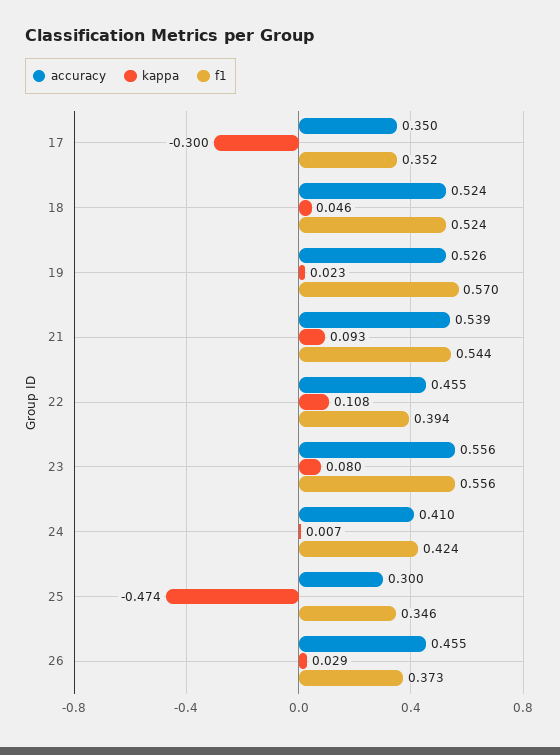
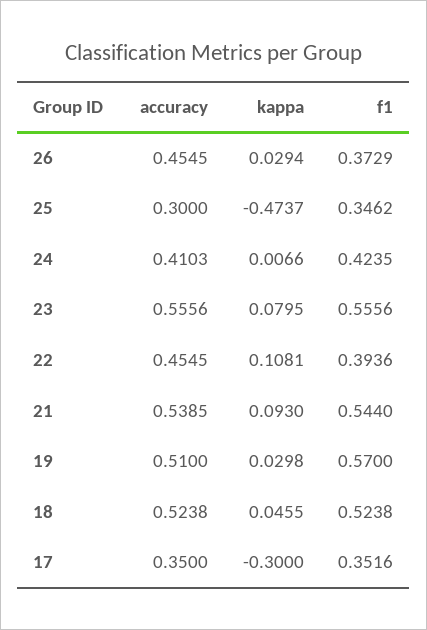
accuracy, 19: 0.526 -> 0.51
kappa, 19: 0.023 -> 0.0298

